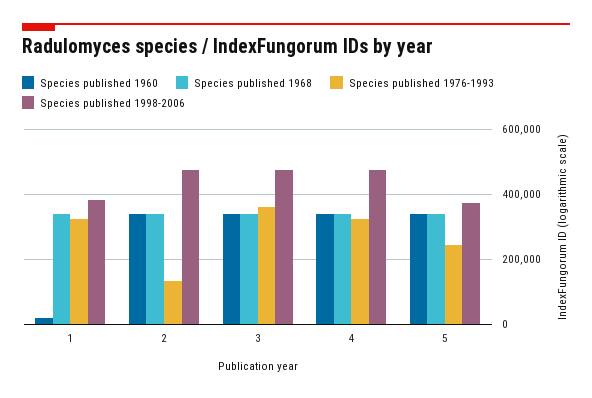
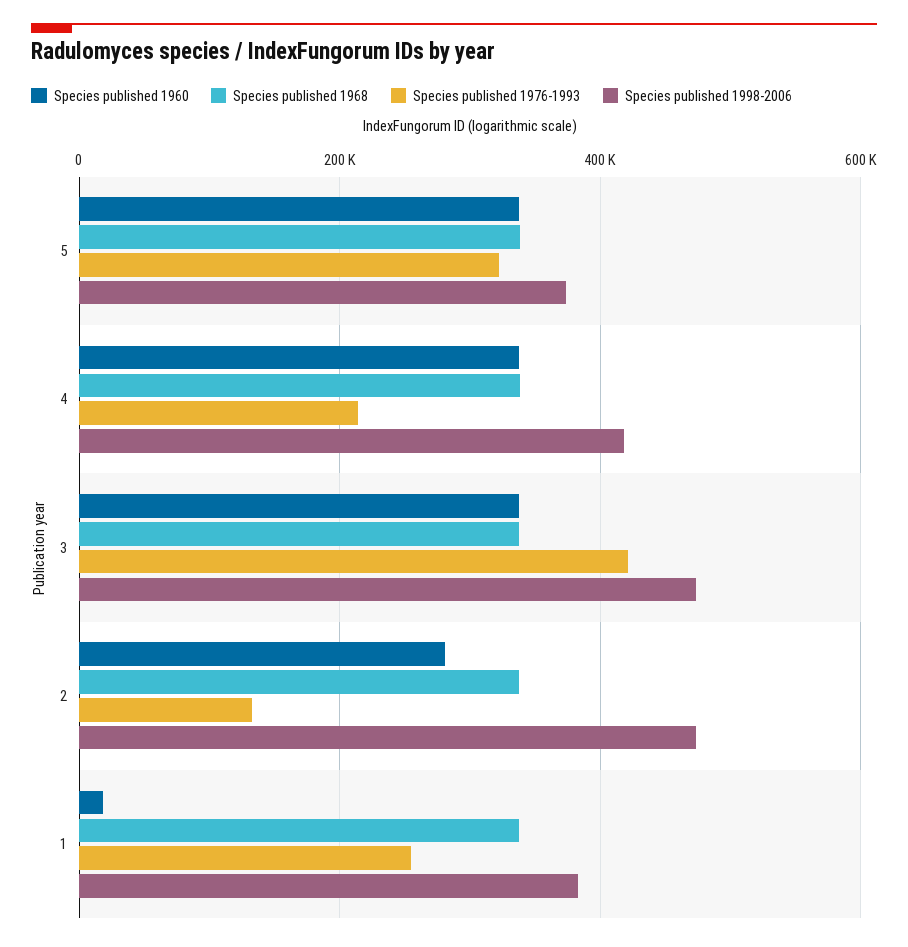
Species published 1976-1993, 1: 320000 -> 260000
Species published 1960, 2: 340000 -> 280000
Species published 1976-1993, 3: 360000 -> 420000
Species published 1976-1993, 4: 320000 -> 220000
Species published 1998-2006, 4: 480000 -> 420000
Species published 1976-1993, 5: 240000 -> 320000

